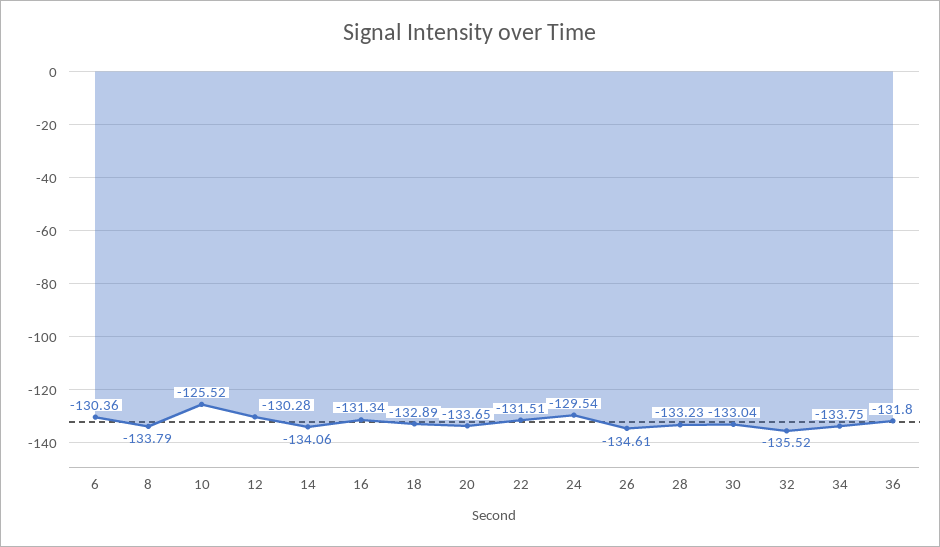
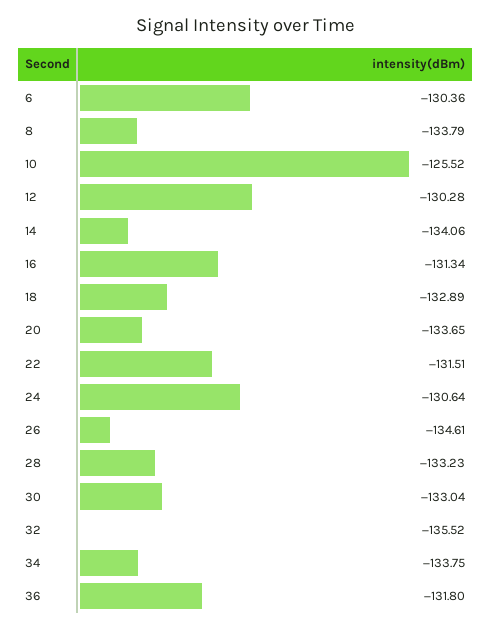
24: -129.54 -> -130.64

